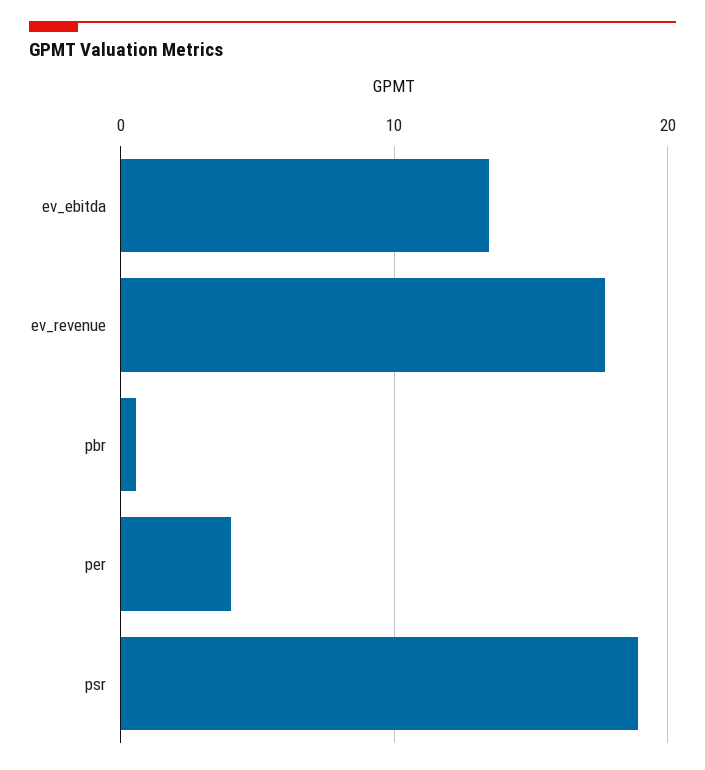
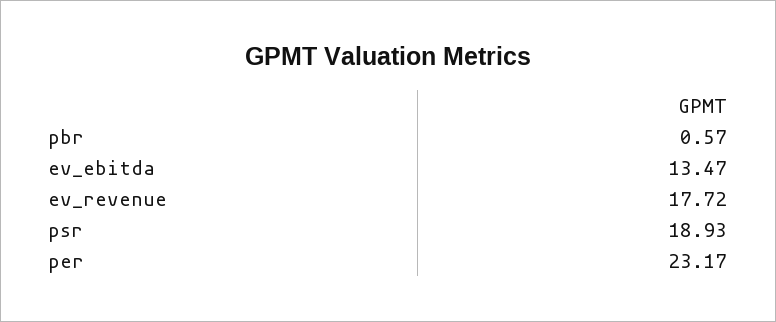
per: 4 -> 23.17

